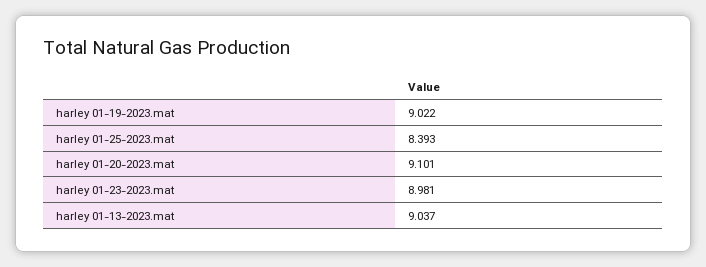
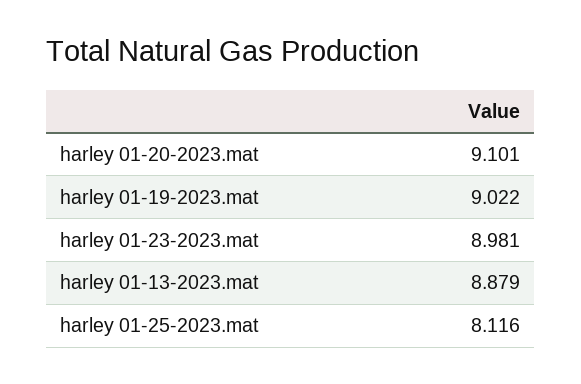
harley 01-25-2023.mat: 8.393 -> 8.116
harley 01-13-2023.mat: 9.037 -> 8.879

